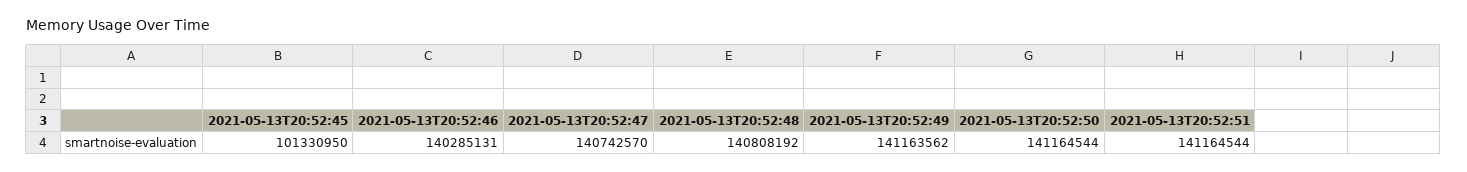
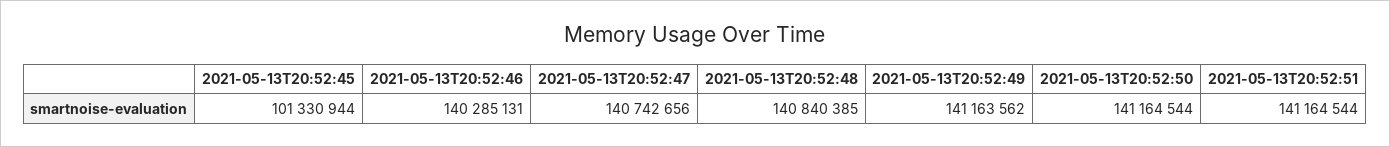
2021-05-13T20:52:45: 101330950 -> 101330944
2021-05-13T20:52:47: 140742570 -> 140742656
2021-05-13T20:52:48: 140808192 -> 140840385

